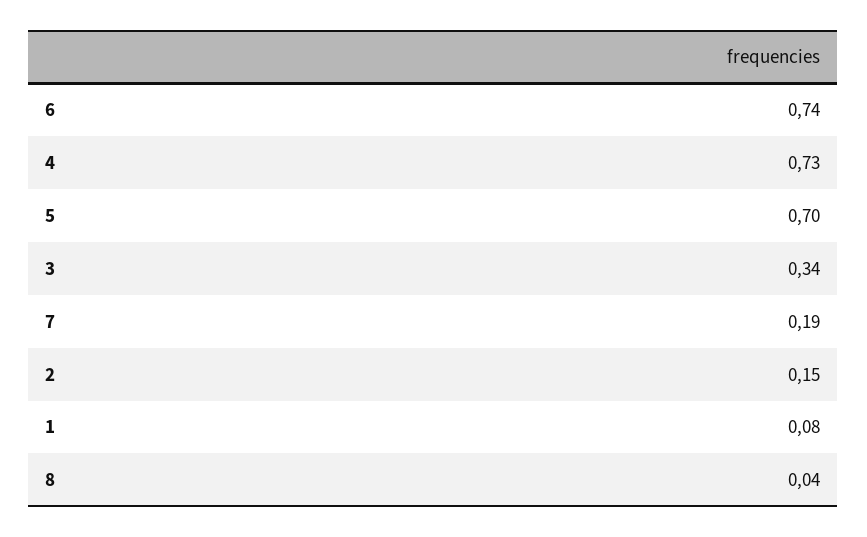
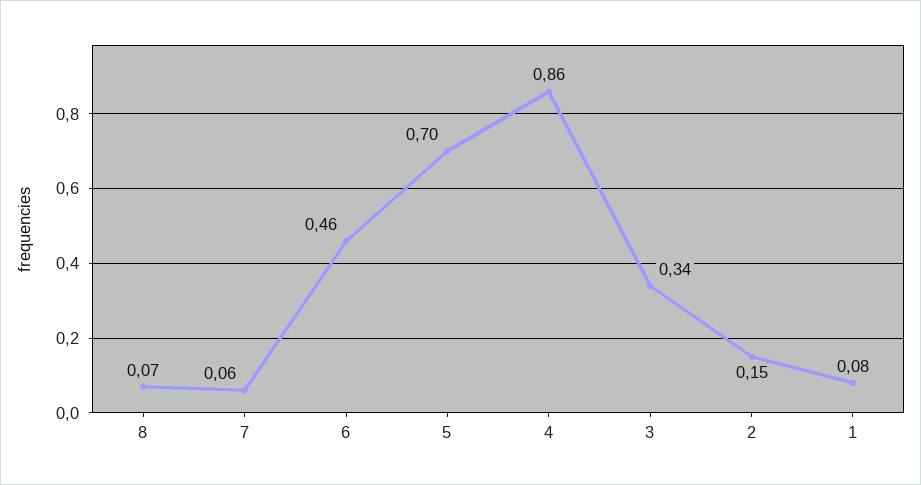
6: 0.74 -> 0.46
4: 0.73 -> 0.86
7: 0.19 -> 0.06
8: 0.04 -> 0.07

